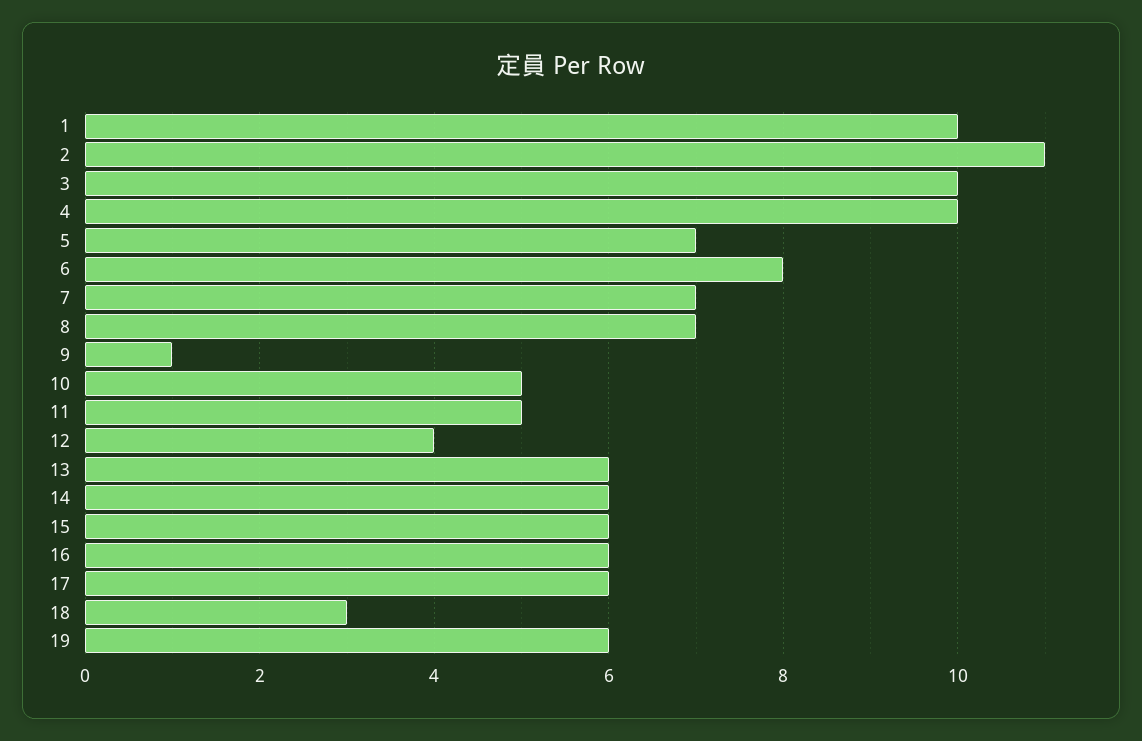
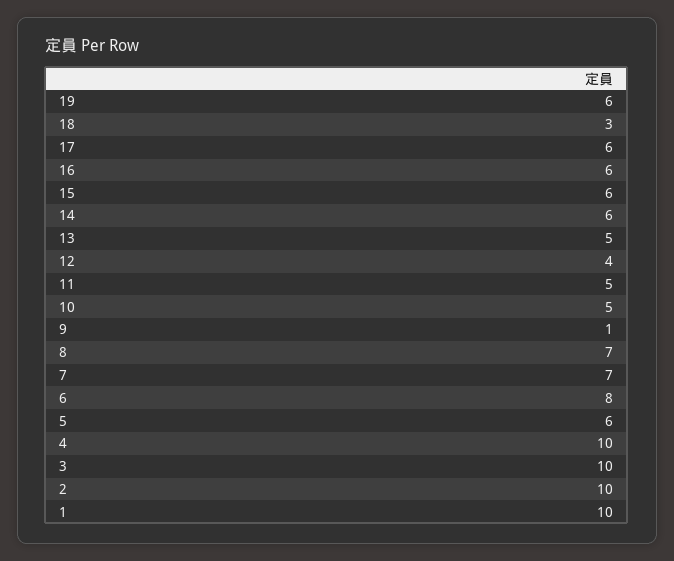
2: 11 -> 10
5: 7 -> 6
13: 6 -> 5

